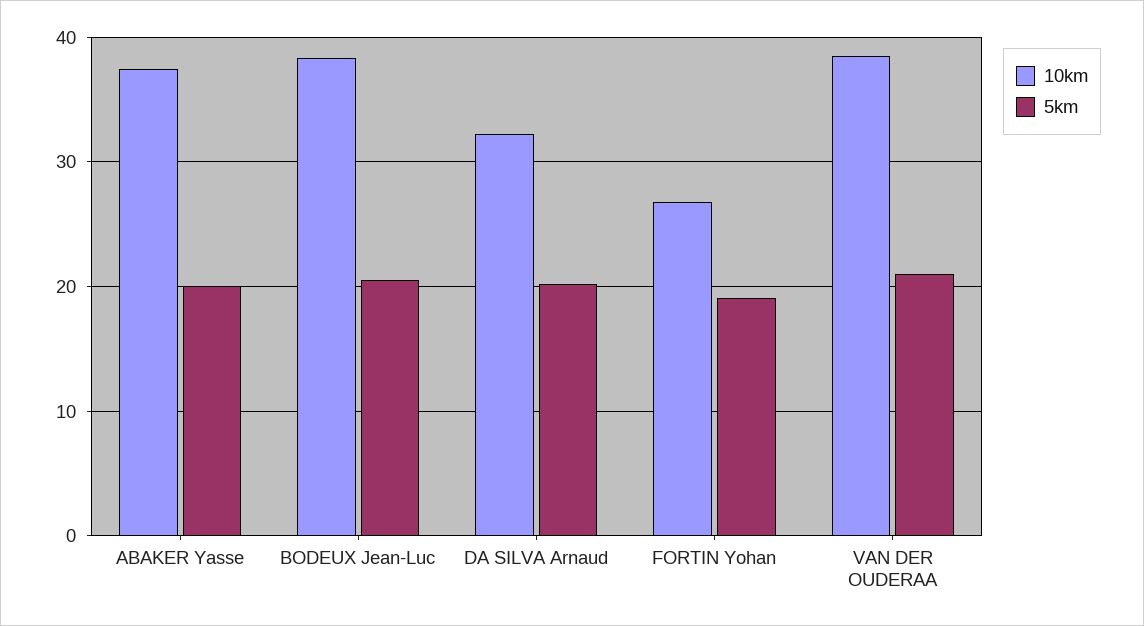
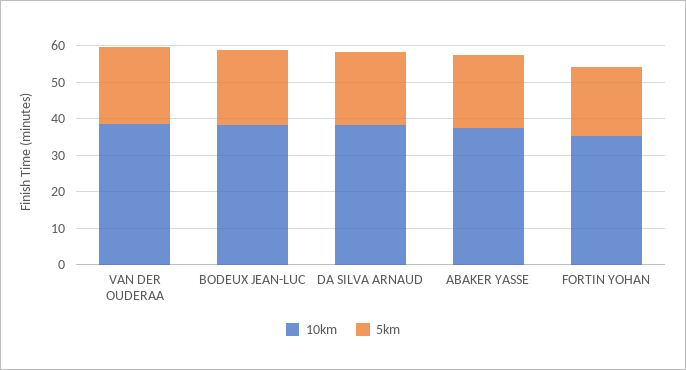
10km, DA SILVA Arnaud: 32 -> 37.5
10km, FORTIN Yohan: 27 -> 35

